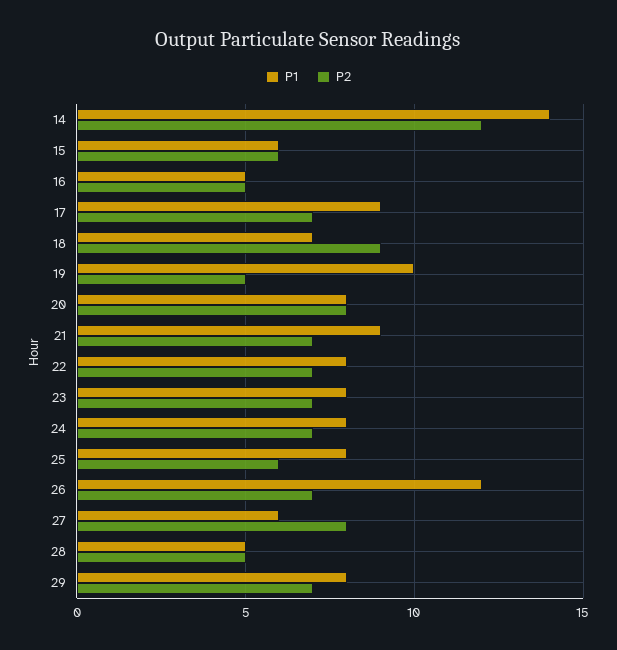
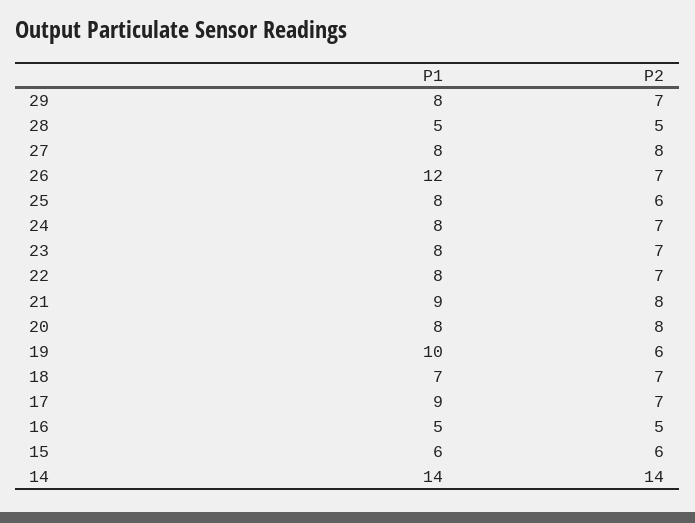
P2, 14: 12 -> 14
P2, 18: 9 -> 7
P2, 19: 5 -> 6
P2, 21: 7 -> 8
P1, 27: 6 -> 8

